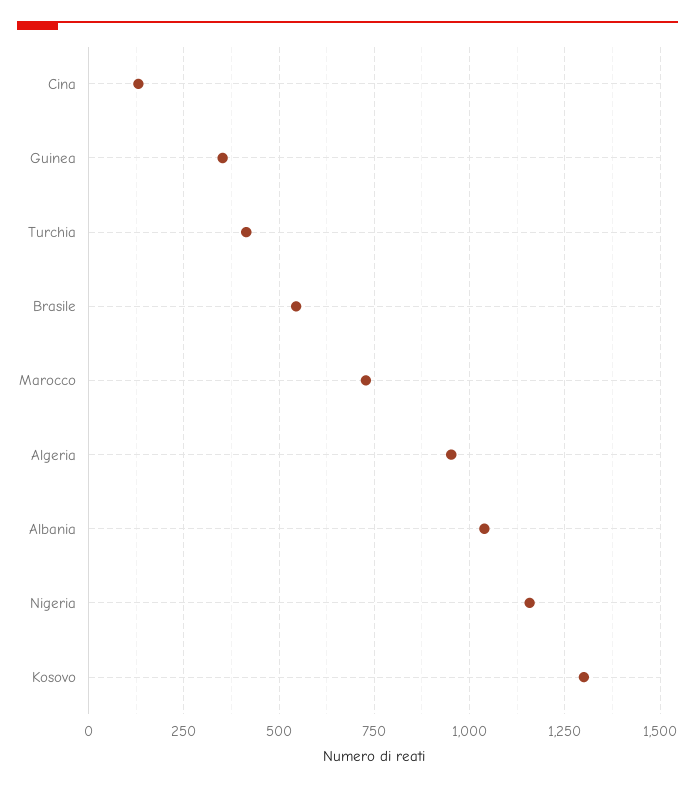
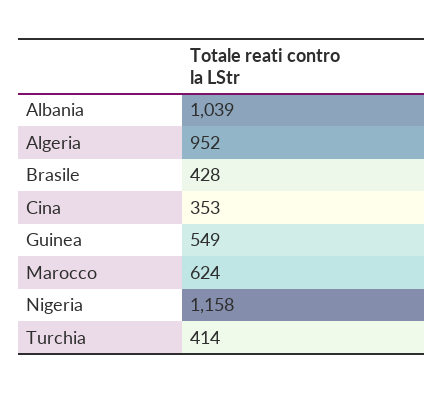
Cina: 125 -> 353
Guinea: 350 -> 549
Brasile: 550 -> 428
Marocco: 725 -> 624
Kosovo: 1300 -> none

